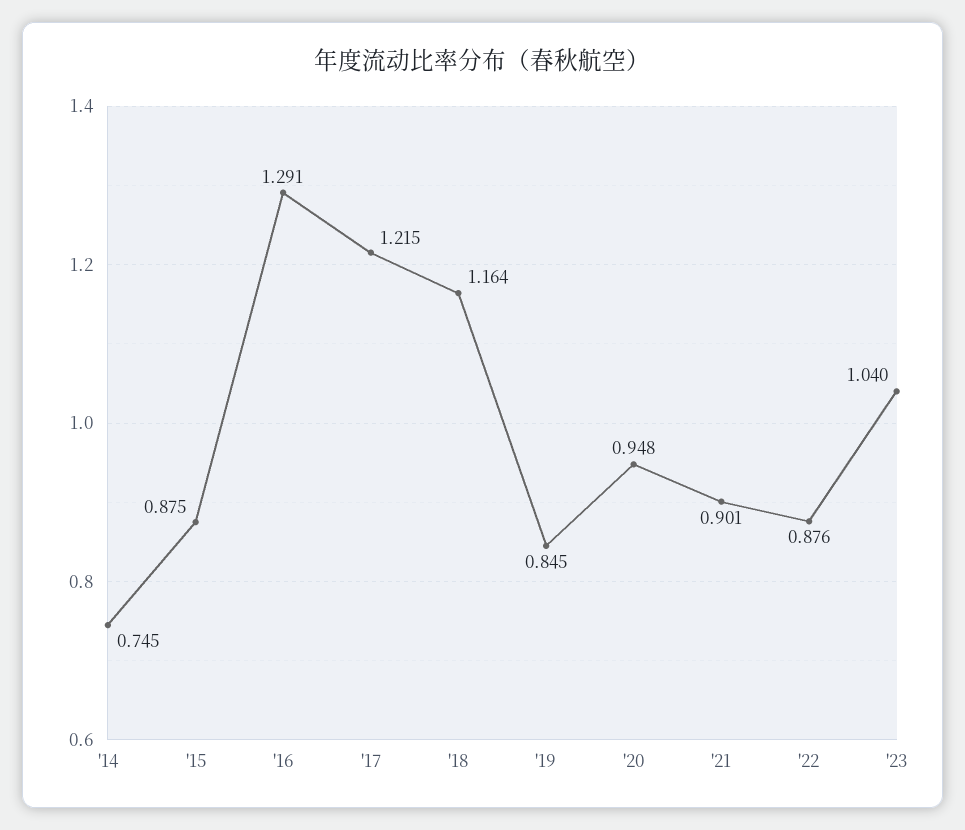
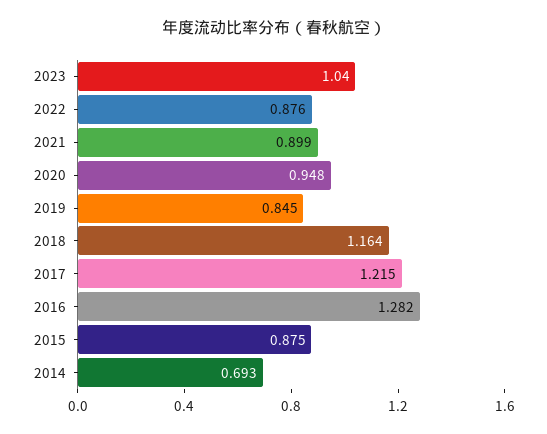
'14: 0.745 -> 0.693
'16: 1.291 -> 1.282
'21: 0.901 -> 0.899

